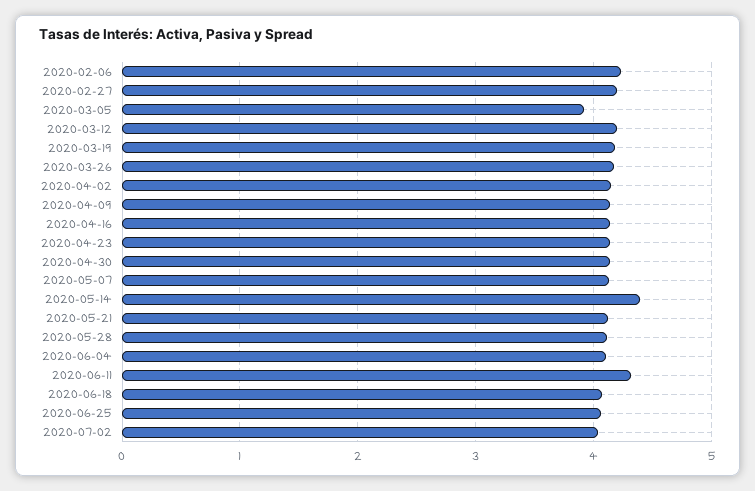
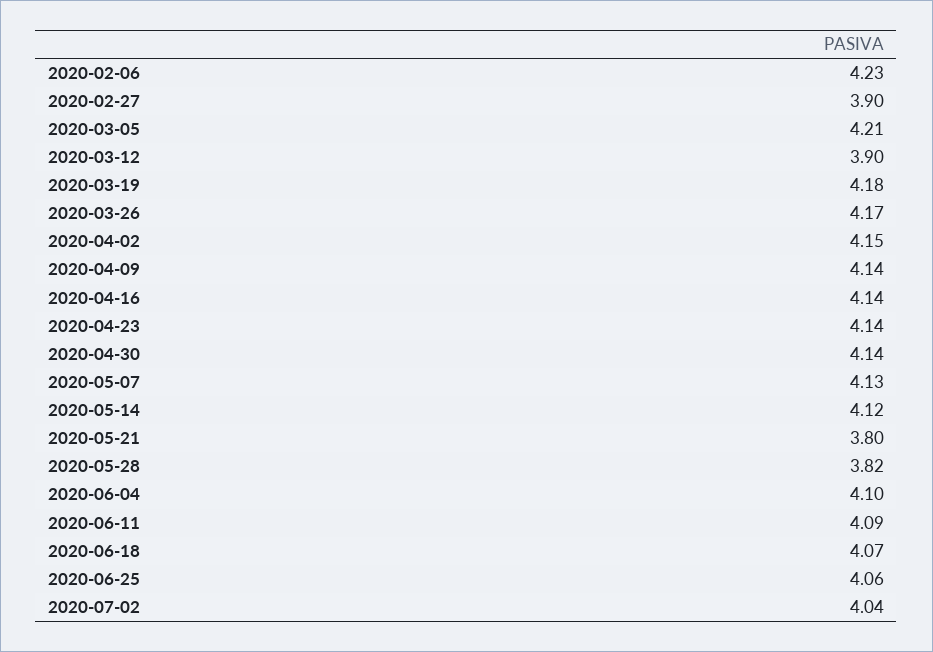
2020-02-27: 4.2 -> 3.9
2020-03-05: 3.9 -> 4.21
2020-03-12: 4.2 -> 3.9
2020-05-14: 4.4 -> 4.12
2020-05-21: 4.1 -> 3.8
2020-05-28: 4.1 -> 3.82
2020-06-11: 4.3 -> 4.09

